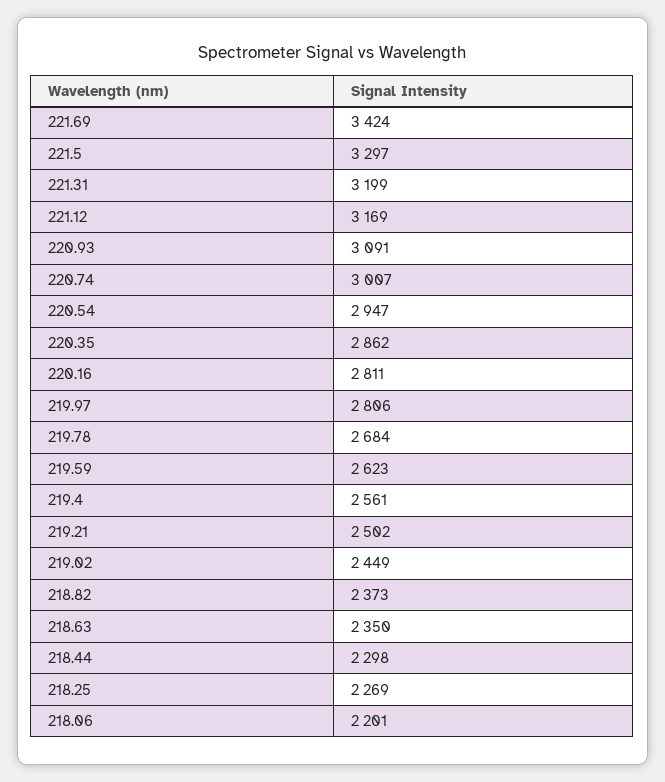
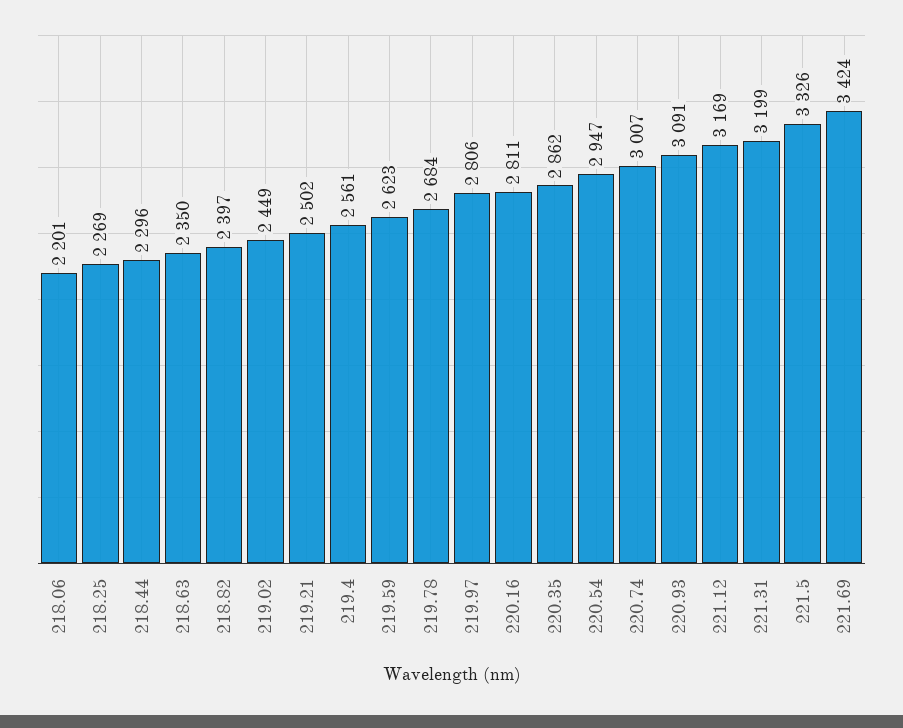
221.5: 3297 -> 3326
218.82: 2373 -> 2397
218.44: 2298 -> 2296

